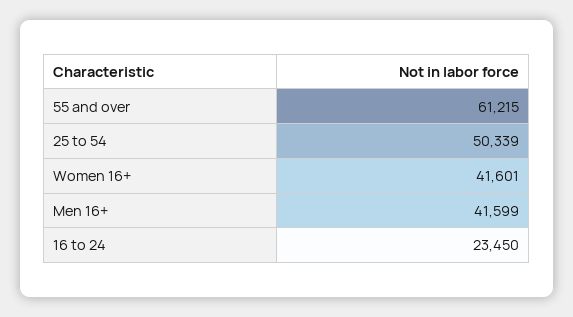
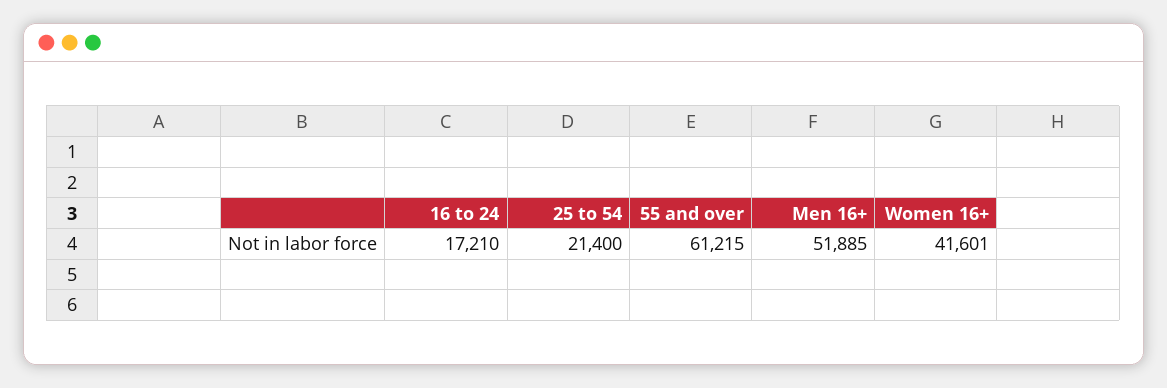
25 to 54: 50339 -> 21400
Men 16+: 41599 -> 51885
16 to 24: 23450 -> 17210

